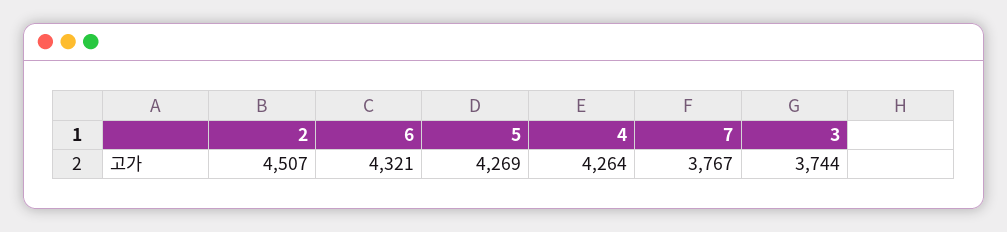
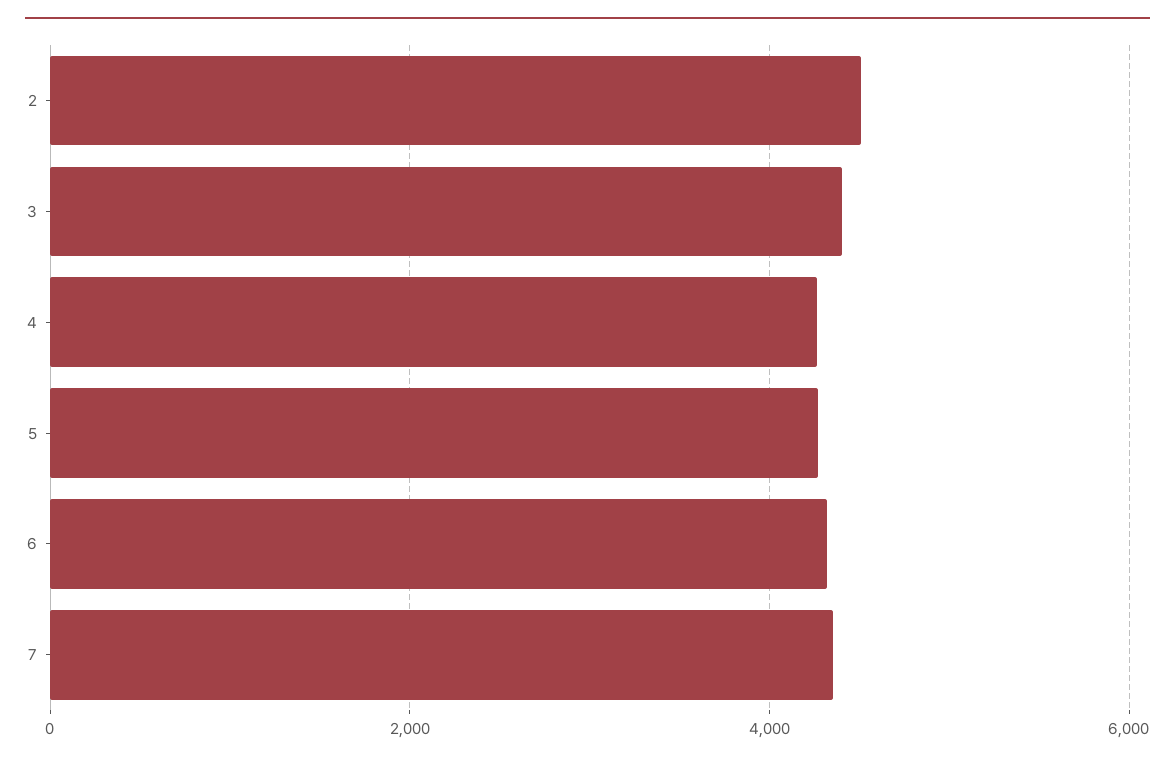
7: 3767 -> 4400
3: 3744 -> 4400

